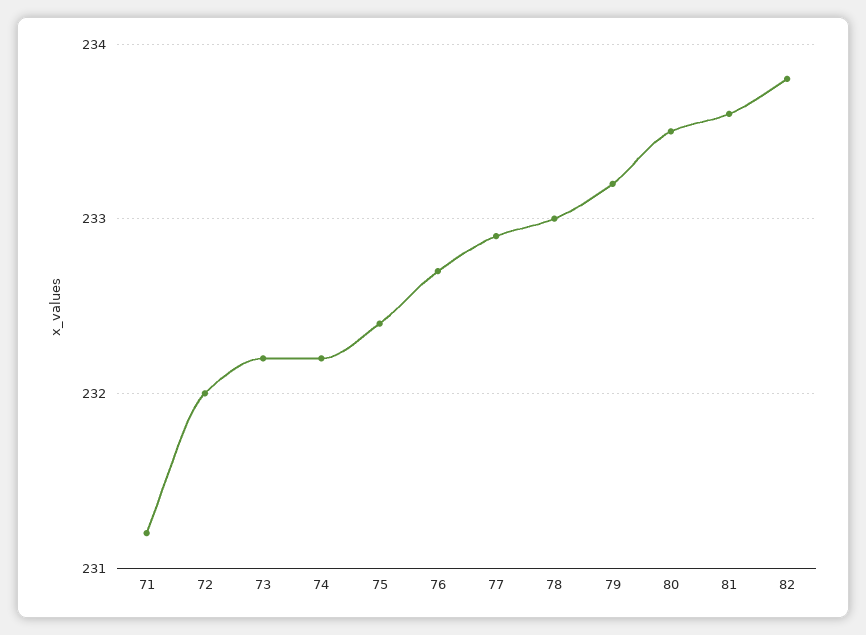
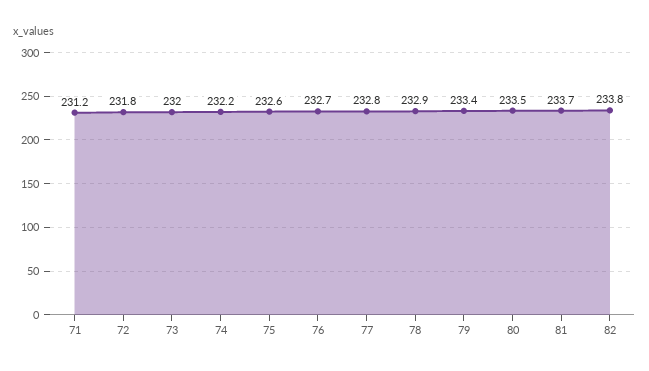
72: 232 -> 231.8
73: 232.2 -> 232
75: 232.4 -> 232.6
77: 232.9 -> 232.8
78: 233 -> 232.9
79: 233.2 -> 233.4
81: 233.6 -> 233.7

